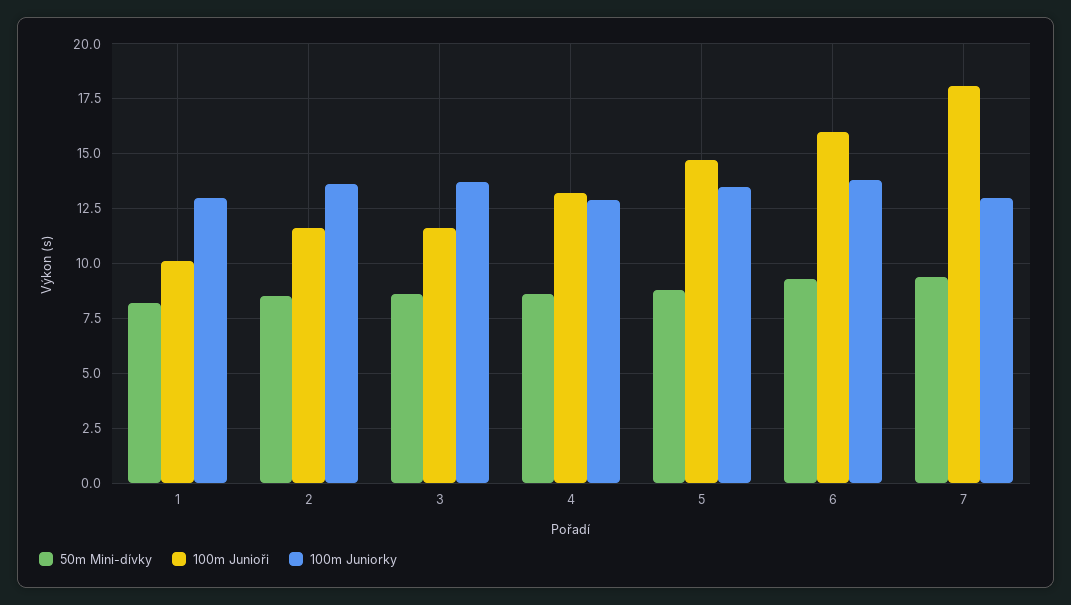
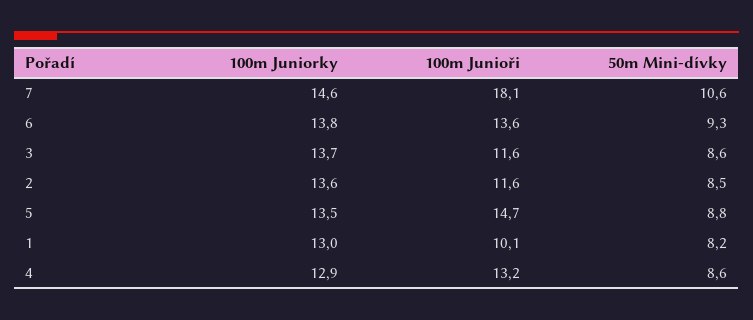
100m Junioři, 6: 16 -> 13.6
50m Mini-dívky, 7: 9.5 -> 10.6
100m Juniorky, 7: 13 -> 14.6

